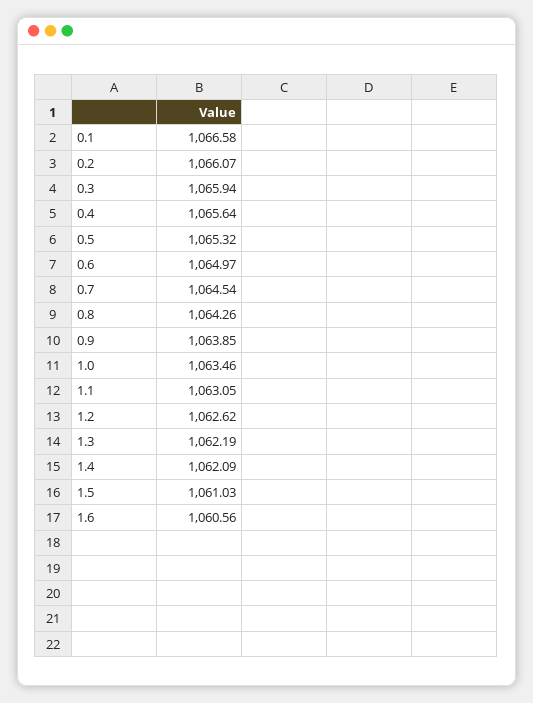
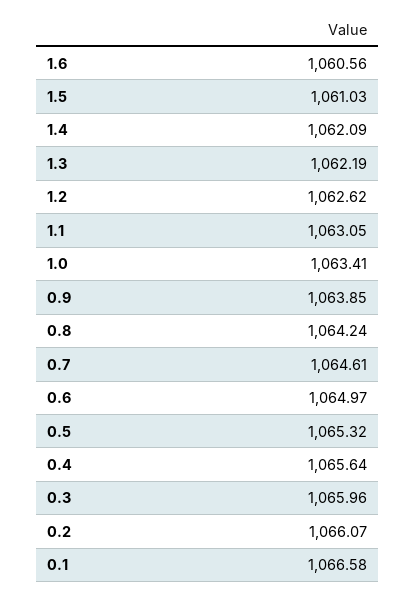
0.3: 1065.94 -> 1065.96
0.7: 1064.54 -> 1064.61
0.8: 1064.26 -> 1064.24
1.0: 1063.46 -> 1063.41

